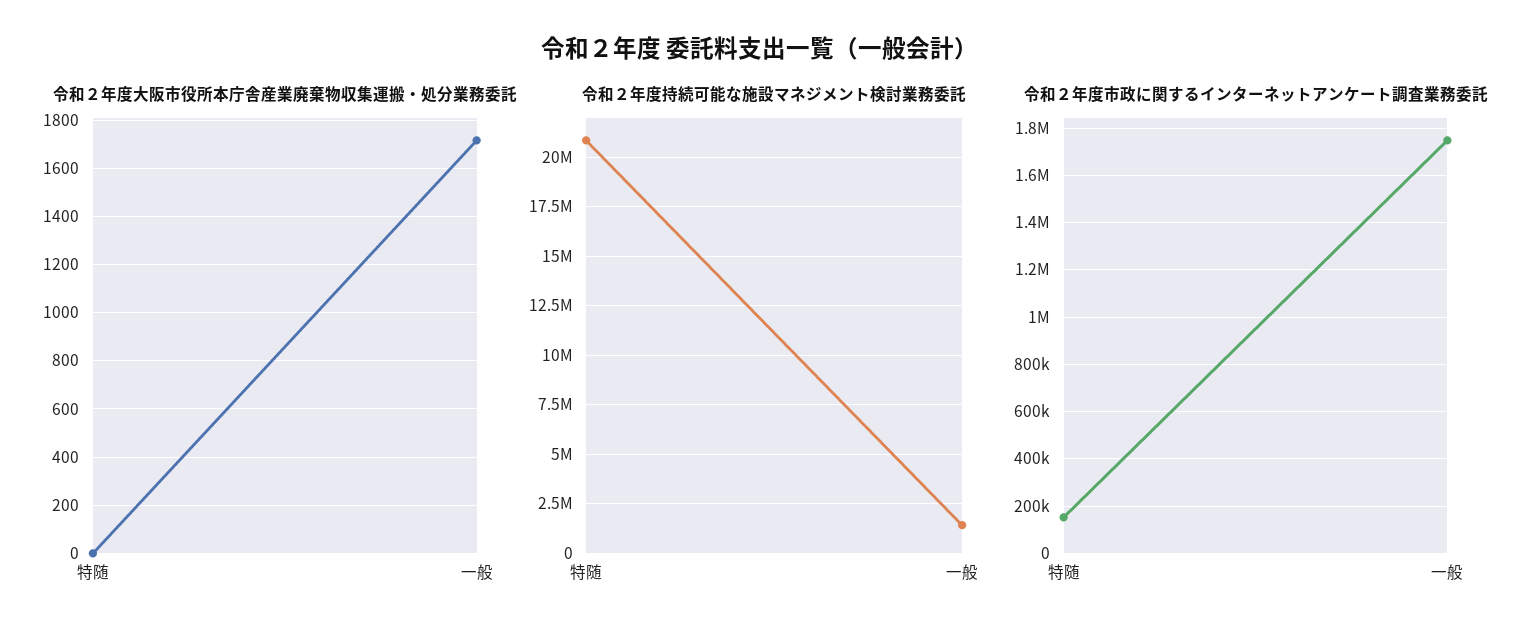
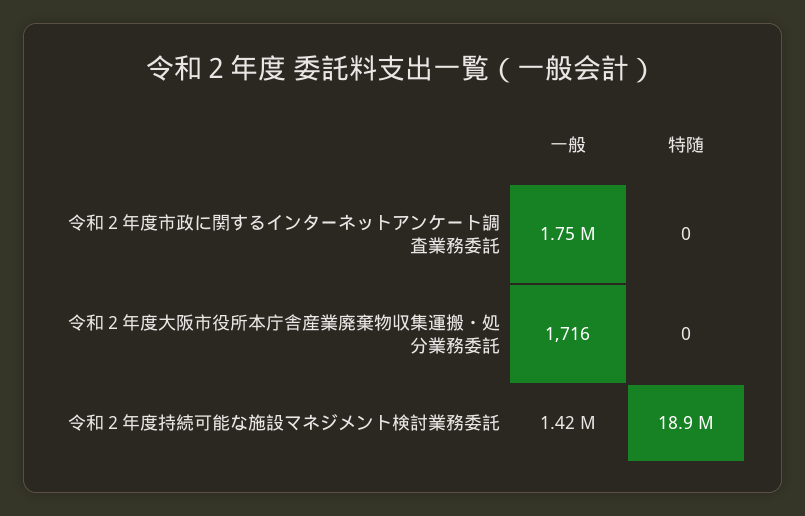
令和２年度持続可能な施設マネジメント検討業務委託, 特随: 21000000 -> 18900000
令和２年度市政に関するインターネットアンケート調査業務委託, 特随: 150000 -> 0

